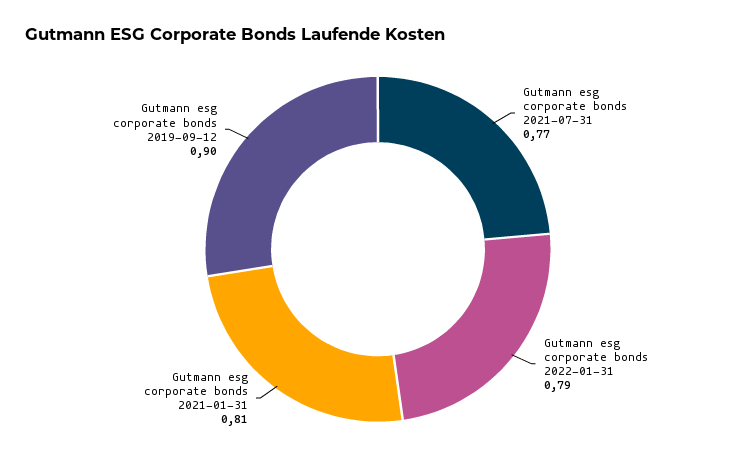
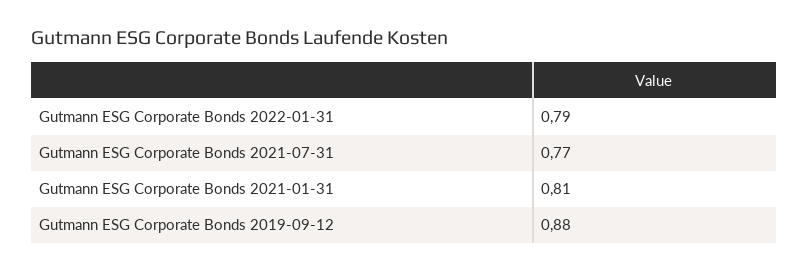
Gutmann esg corporate bonds 2019-09-12: 0.9 -> 0.88

